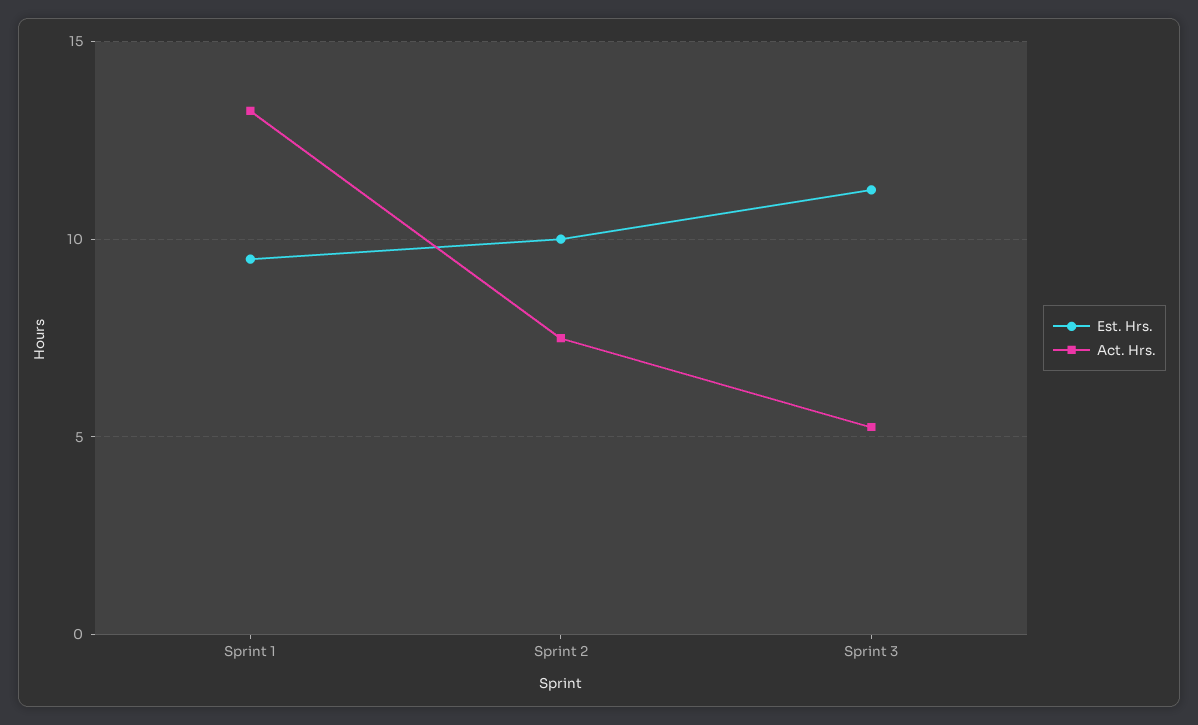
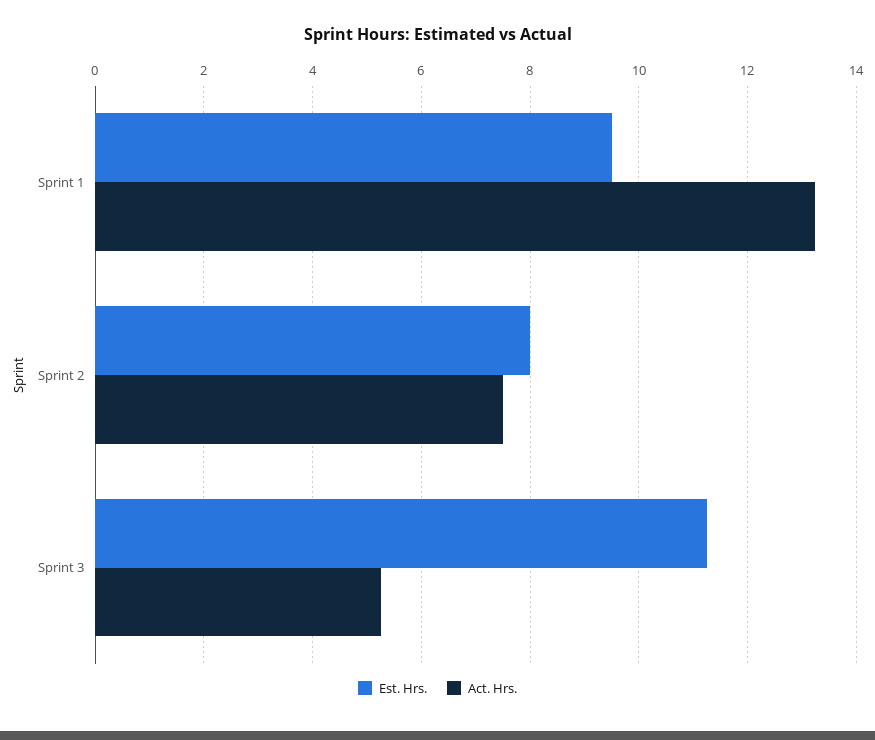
Est. Hrs., Sprint 2: 10 -> 8

